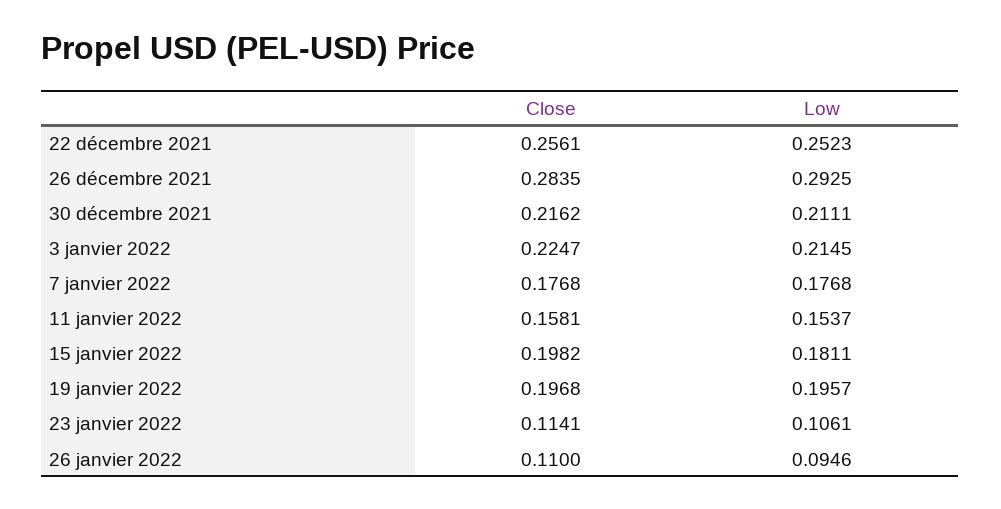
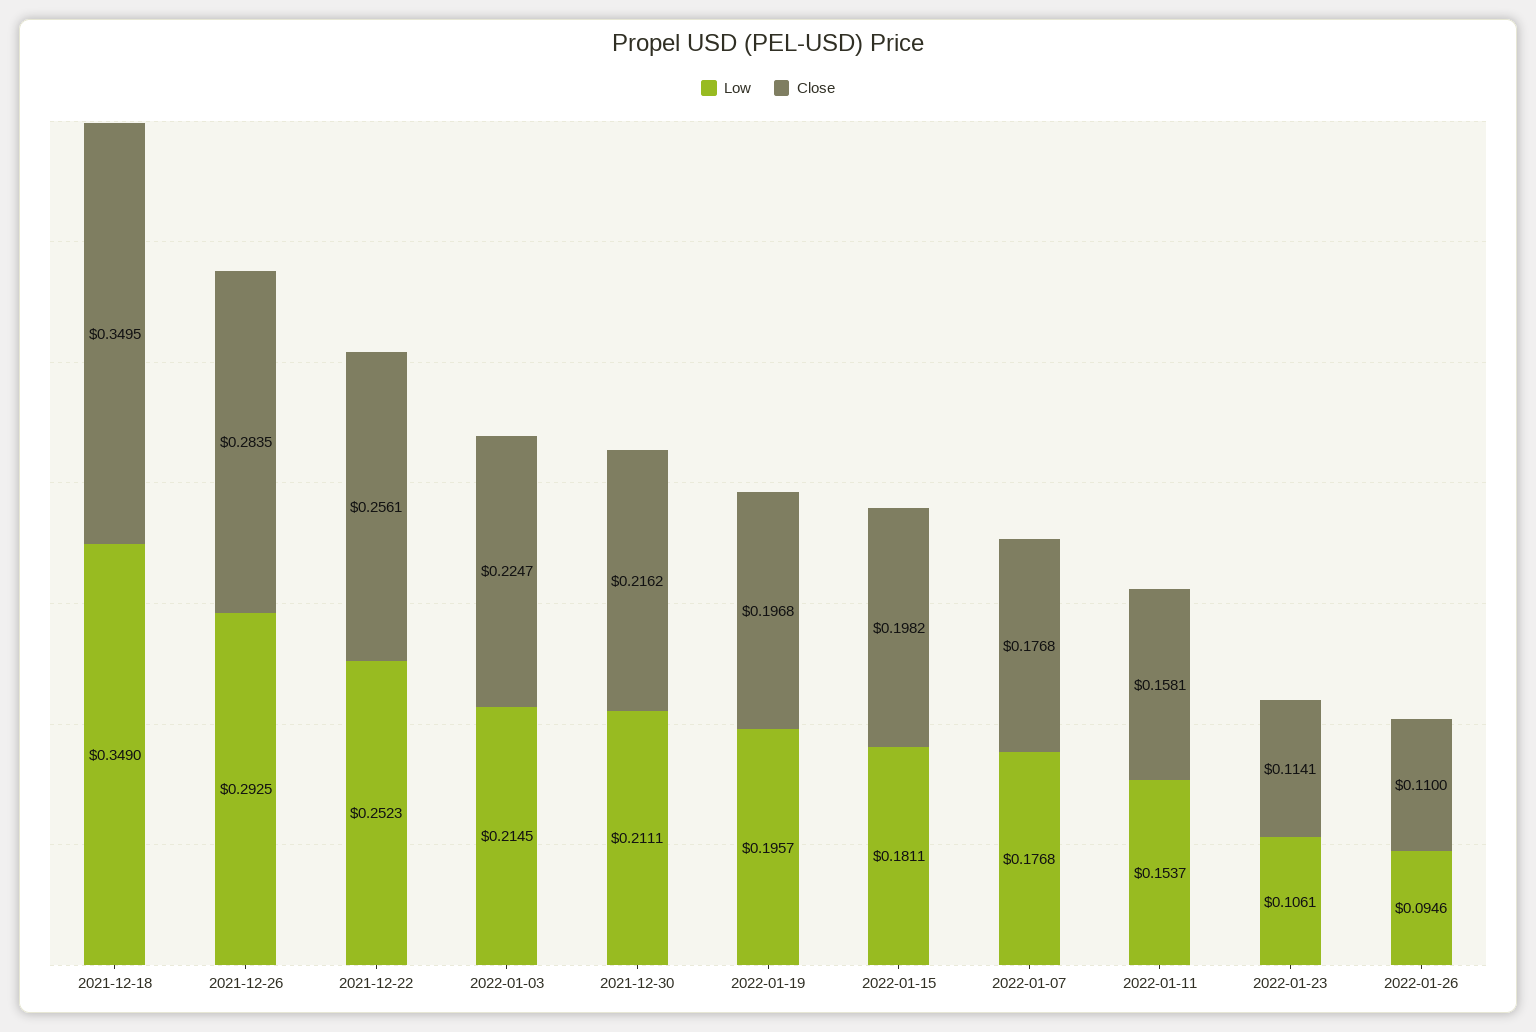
Low, 2021-12-18: none -> 0.349
Close, 2021-12-18: none -> 0.3495

